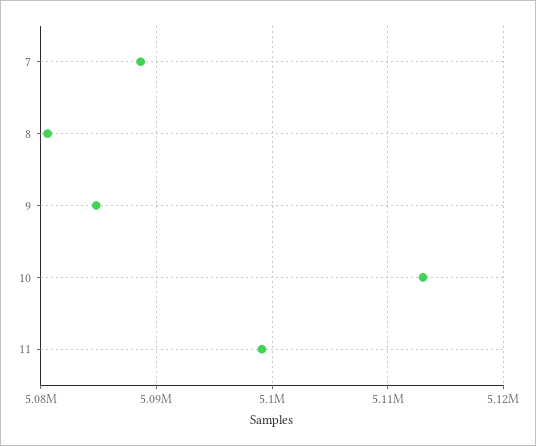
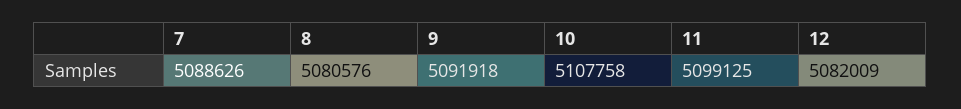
9: 5085000 -> 5091918
10: 5113000 -> 5107758
12: none -> 5082009

